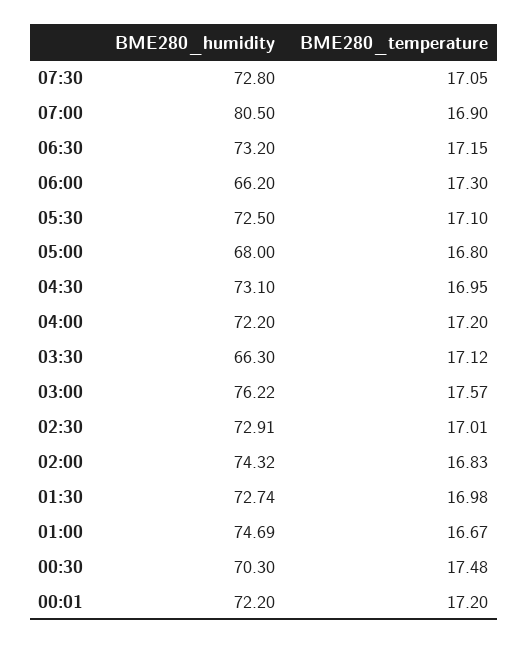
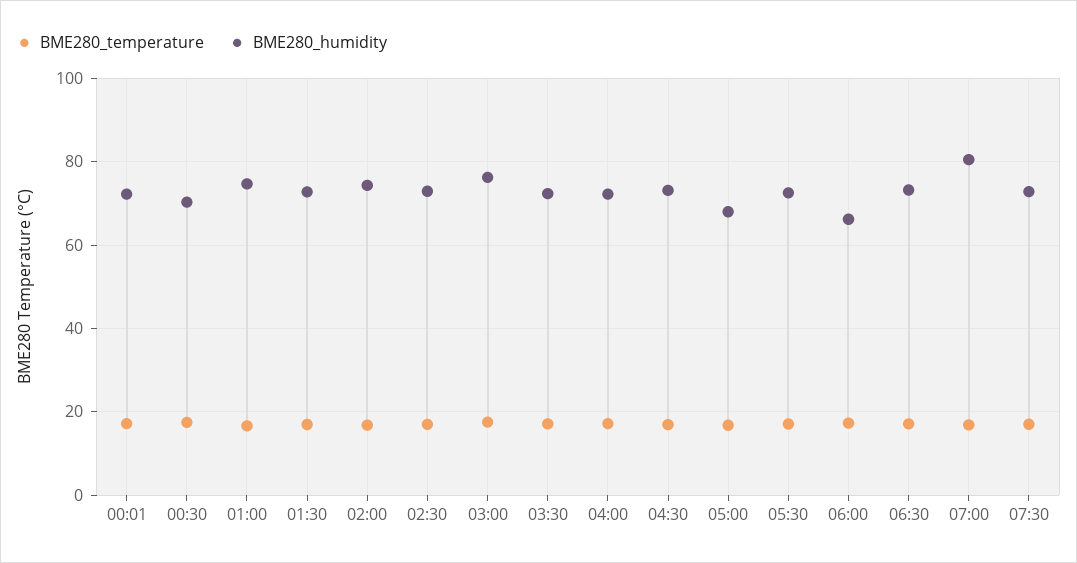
BME280_humidity, 03:30: 66.3 -> 72

